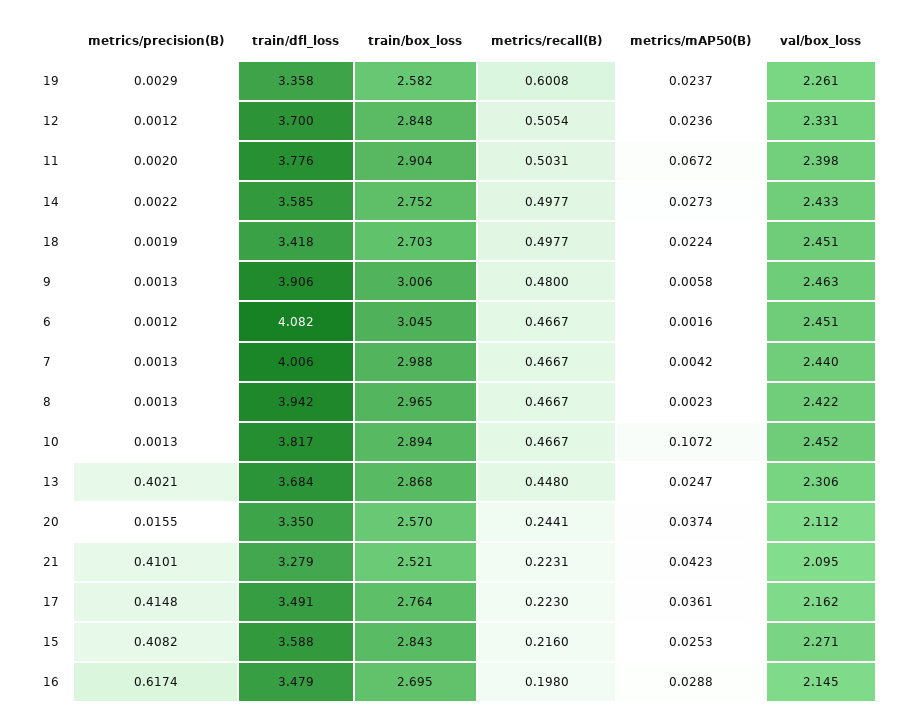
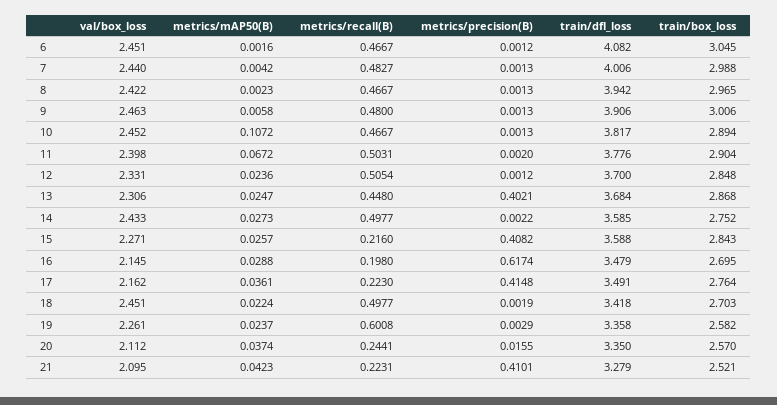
metrics/recall(B), 7: 0.4667 -> 0.4827
metrics/mAP50(B), 15: 0.0253 -> 0.0257

